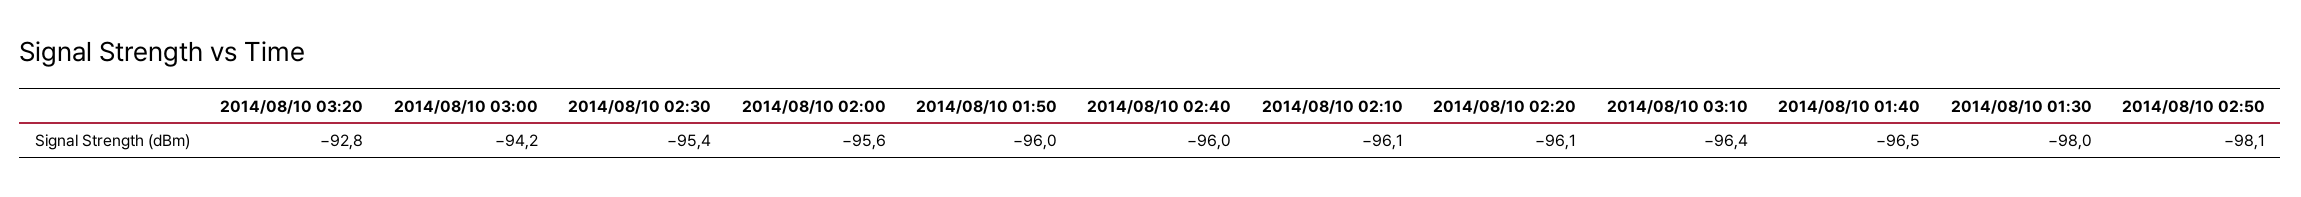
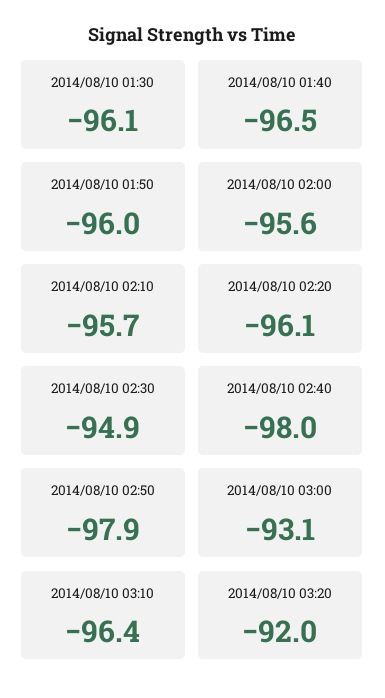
2014/08/10 03:20: -92.8 -> -92
2014/08/10 03:00: -94.2 -> -93.1
2014/08/10 02:30: -95.4 -> -94.9
2014/08/10 02:40: -96 -> -98
2014/08/10 02:10: -96.1 -> -95.7
2014/08/10 01:30: -98 -> -96.1
2014/08/10 02:50: -98.1 -> -97.9

